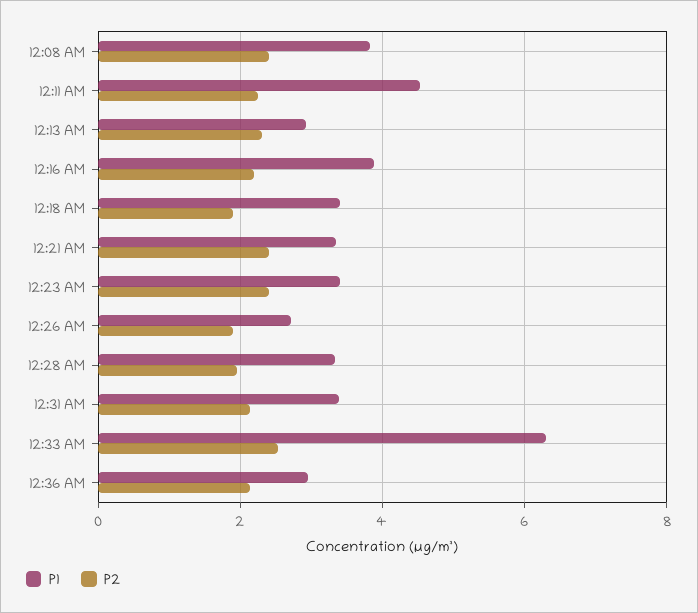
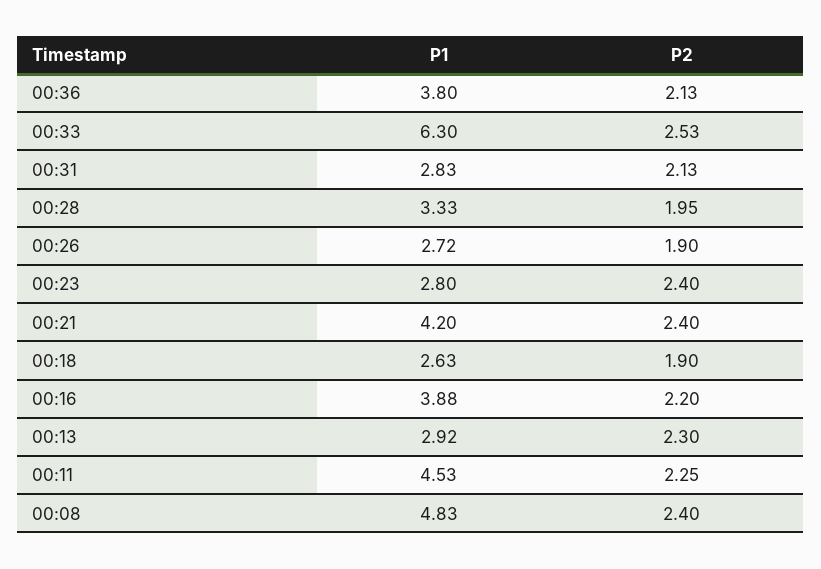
P1, 12:08 AM: 3.8 -> 4.83
P1, 12:18 AM: 3.4 -> 2.63
P1, 12:21 AM: 3.4 -> 4.2
P1, 12:23 AM: 3.4 -> 2.8
P1, 12:31 AM: 3.4 -> 2.83
P1, 12:36 AM: 3 -> 3.8

